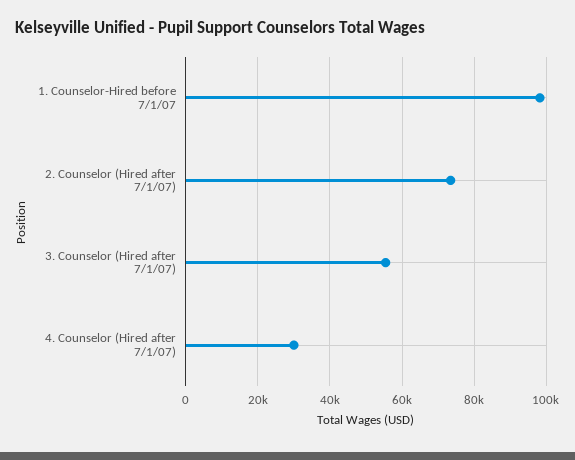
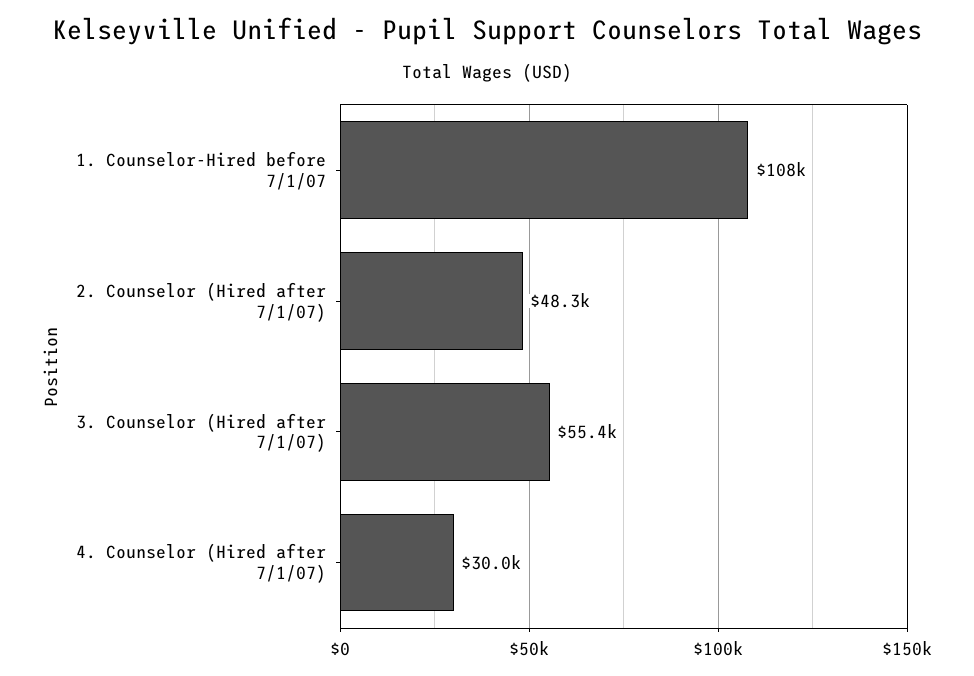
1. Counselor-Hired before 7/1/07: 98000 -> 108000
2. Counselor (Hired after 7/1/07): 74000 -> 48300

